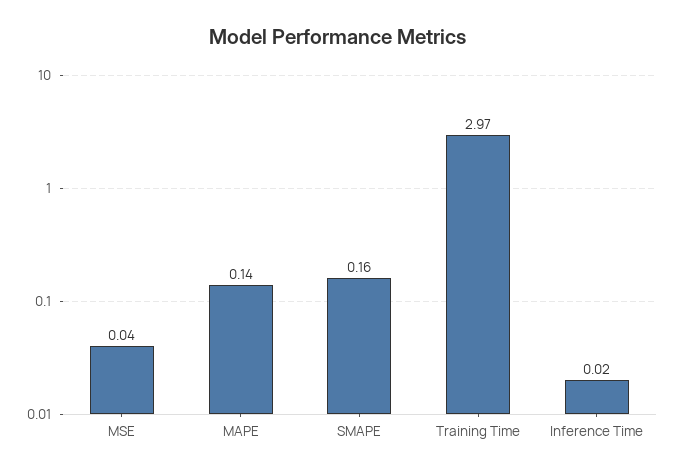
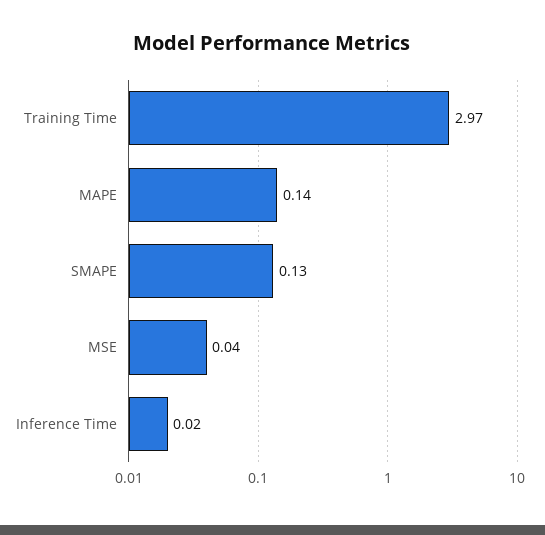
SMAPE: 0.16 -> 0.13

